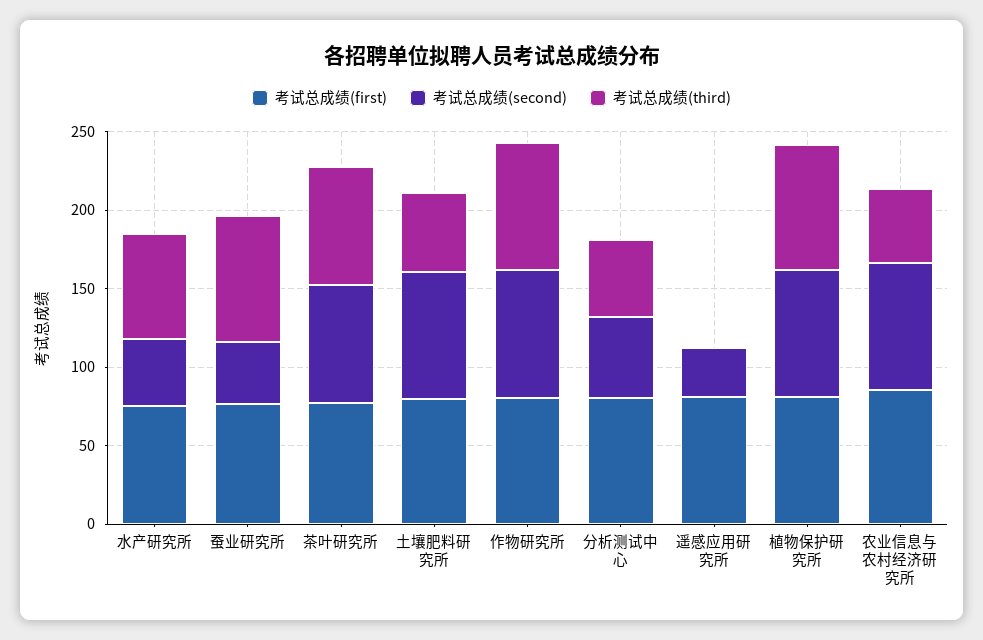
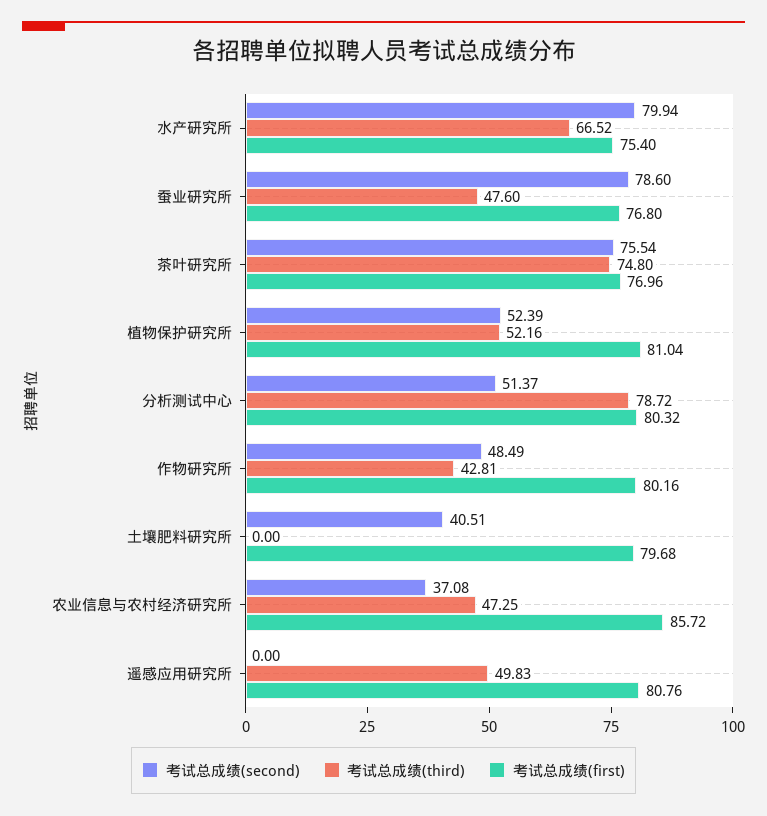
考试总成绩(second), 水产研究所: 40 -> 79.94
考试总成绩(second), 蚕业研究所: 40 -> 78.6
考试总成绩(third), 蚕业研究所: 80 -> 47.6
考试总成绩(second), 土壤肥料研究所: 80 -> 40.51
考试总成绩(third), 土壤肥料研究所: 50 -> 0
考试总成绩(second), 作物研究所: 80 -> 48.49
考试总成绩(third), 作物研究所: 80 -> 42.81
考试总成绩(third), 分析测试中心: 50 -> 78.72
考试总成绩(second), 遥感应用研究所: 30 -> 0
考试总成绩(third), 遥感应用研究所: 0 -> 49.83
考试总成绩(second), 植物保护研究所: 80 -> 52.39
考试总成绩(third), 植物保护研究所: 80 -> 52.16
考试总成绩(second), 农业信息与农村经济研究所: 80 -> 37.08

